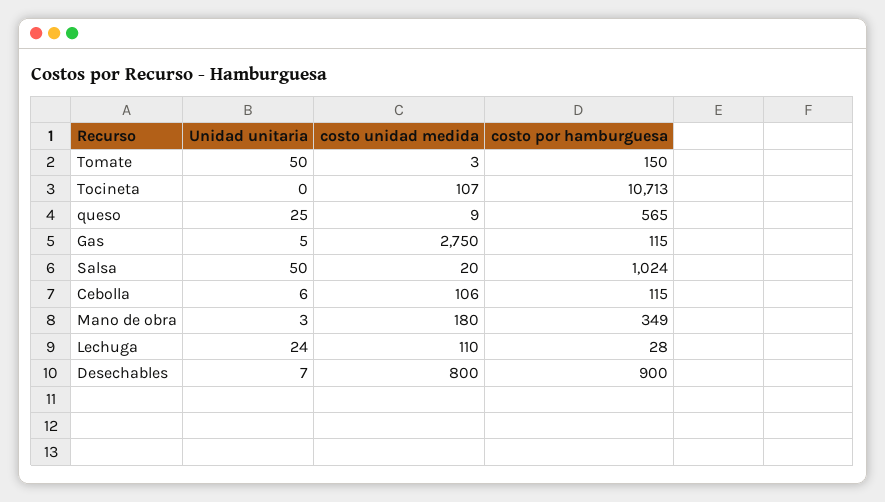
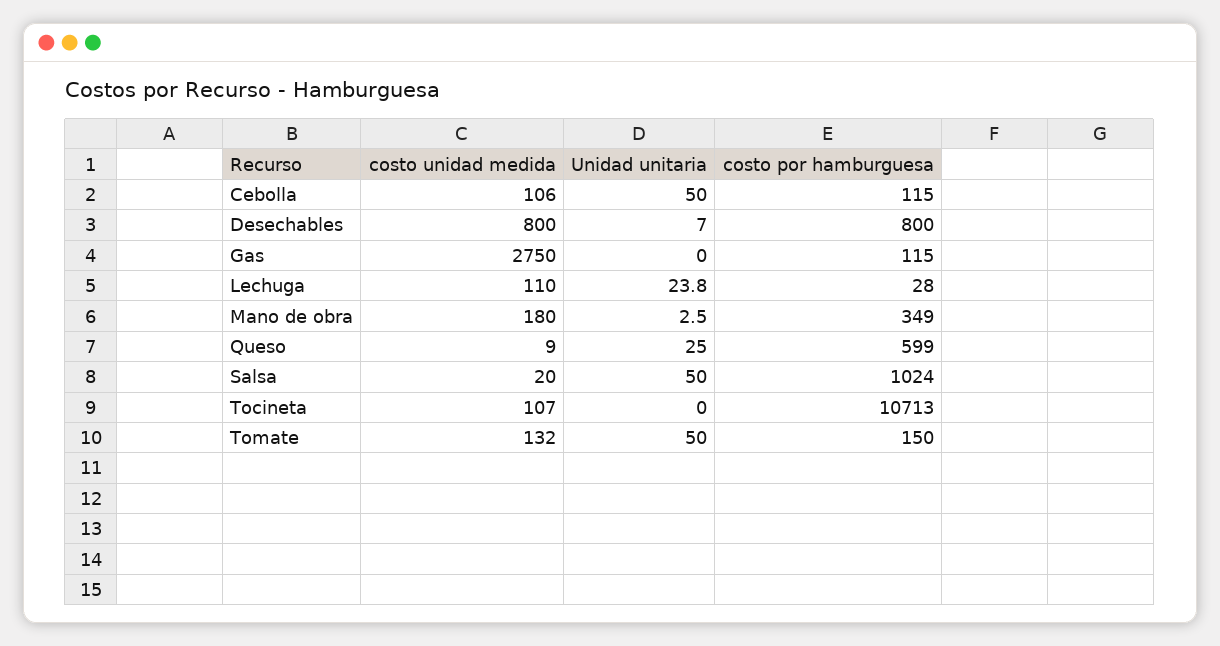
costo unidad medida, Tomate: 3 -> 132
costo por hamburguesa, queso: 565 -> 599
Unidad unitaria, Gas: 5 -> 0
Unidad unitaria, Cebolla: 6 -> 50
costo por hamburguesa, Desechables: 900 -> 800

